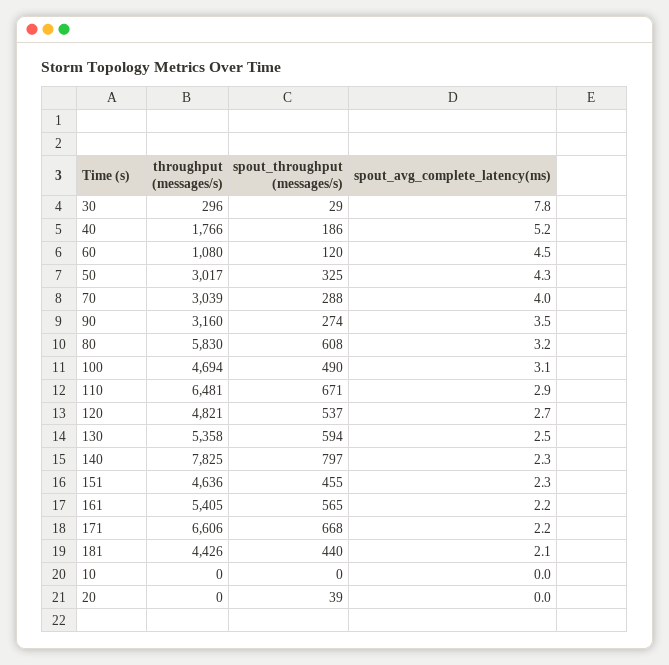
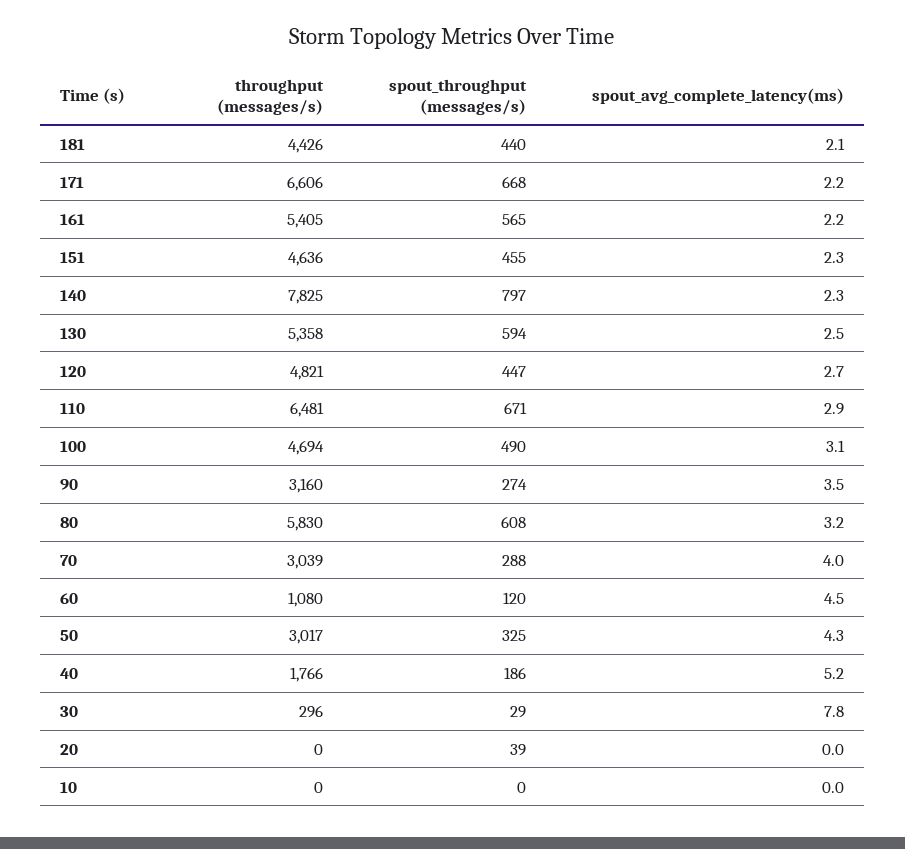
spout_throughput (messages/s), 120: 537 -> 447

